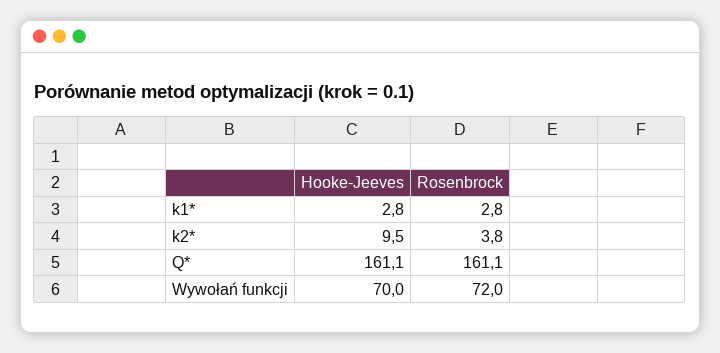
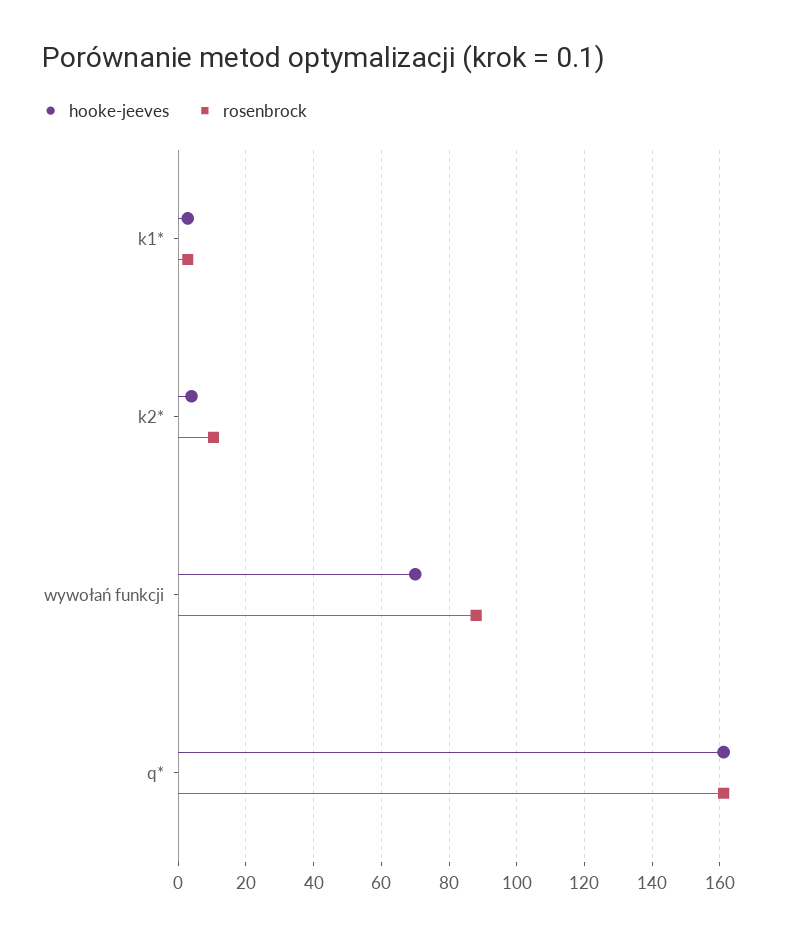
Hooke-Jeeves, k2*: 9.5 -> 4
Rosenbrock, k2*: 3.8 -> 10
Rosenbrock, Wywołań funkcji: 72 -> 88

